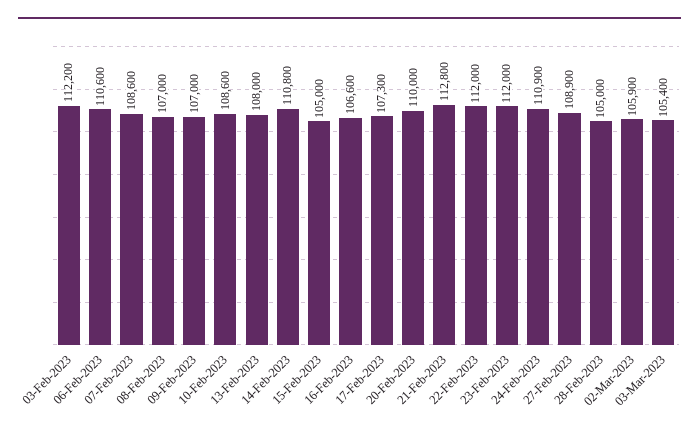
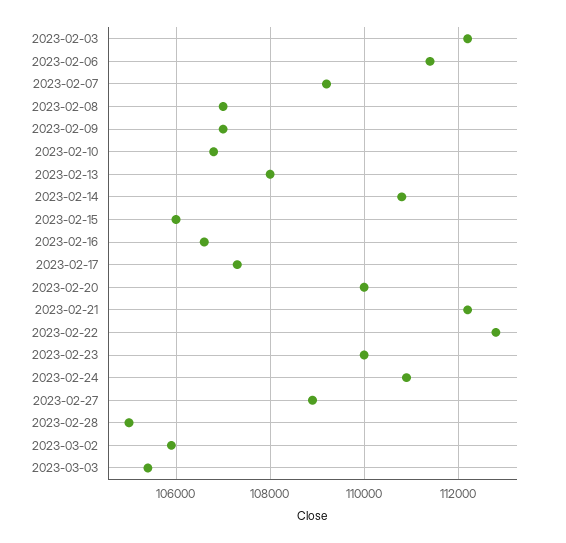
06-Feb-2023: 110600 -> 111400
07-Feb-2023: 108600 -> 109200
10-Feb-2023: 108600 -> 106800
15-Feb-2023: 105000 -> 106000
21-Feb-2023: 112800 -> 112200
22-Feb-2023: 112000 -> 112800
23-Feb-2023: 112000 -> 110000

